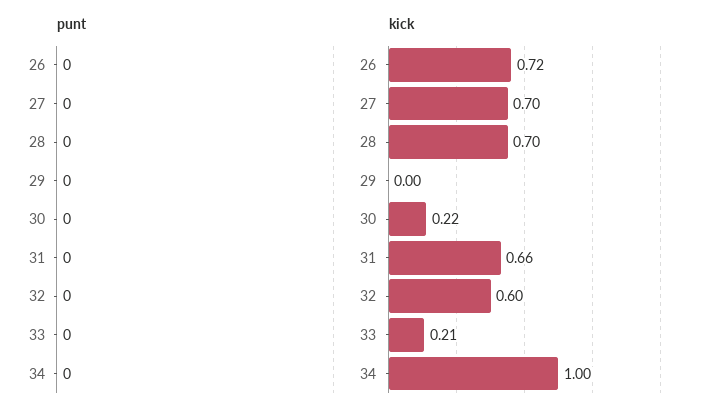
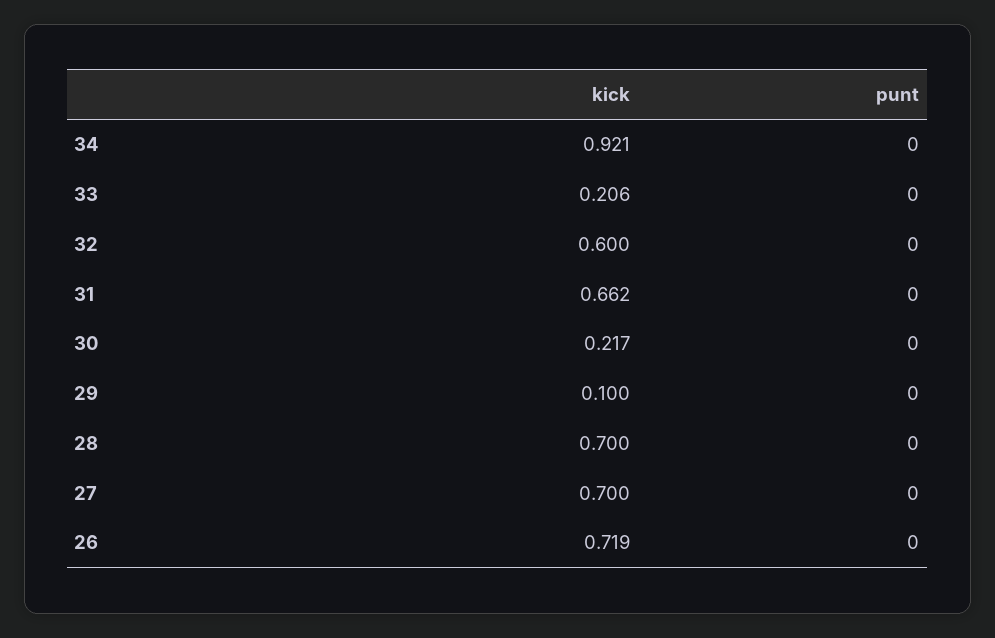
kick, 29: 0 -> 0.1
kick, 34: 1 -> 0.921

